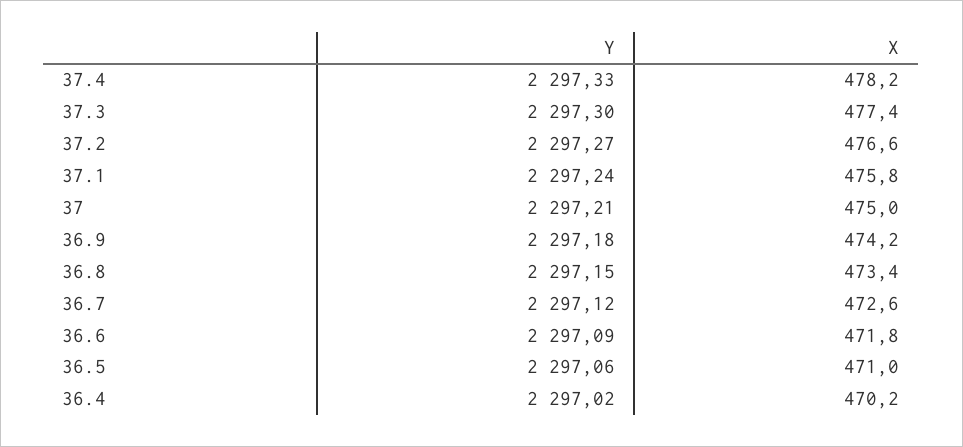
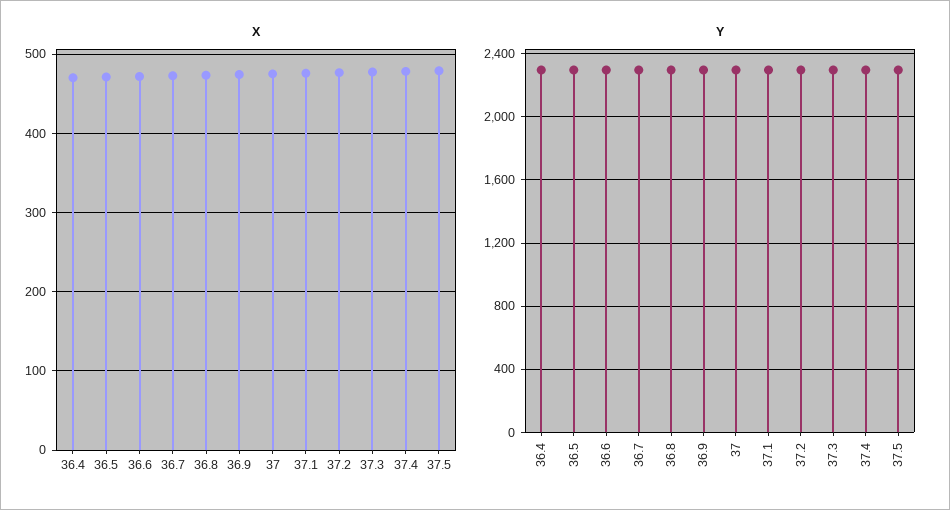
X, 37.5: none -> 480
Y, 37.5: none -> 2300

